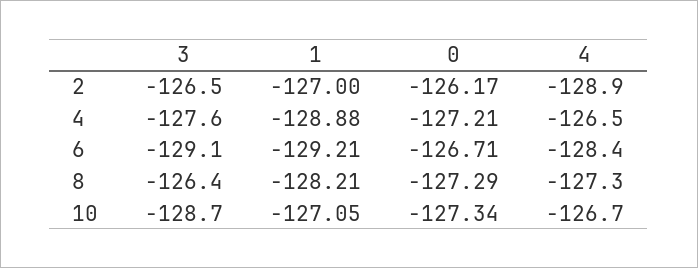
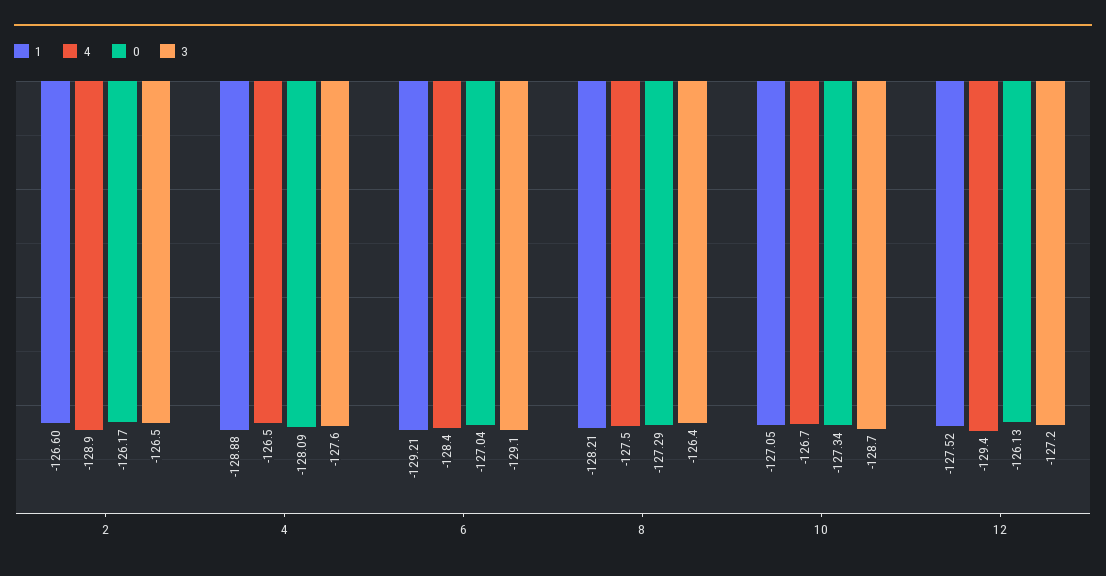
1, 2: -127 -> -126.6
0, 4: -127.21 -> -128.09
0, 6: -126.71 -> -127.04
4, 8: -127.3 -> -127.5
1, 12: none -> -127.52
4, 12: none -> -129.4
0, 12: none -> -126.13
3, 12: none -> -127.2

